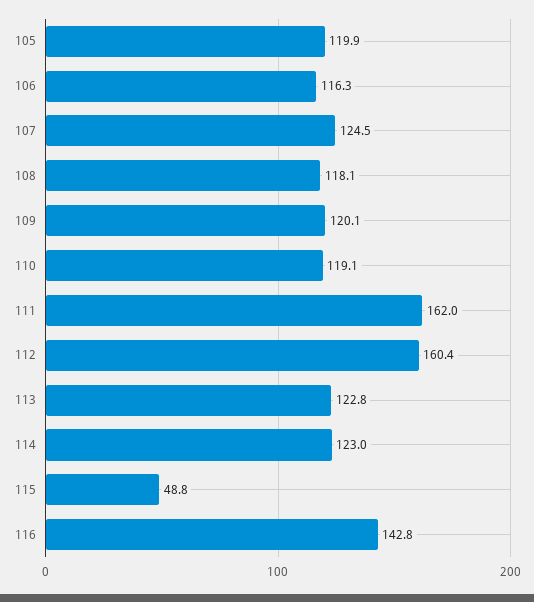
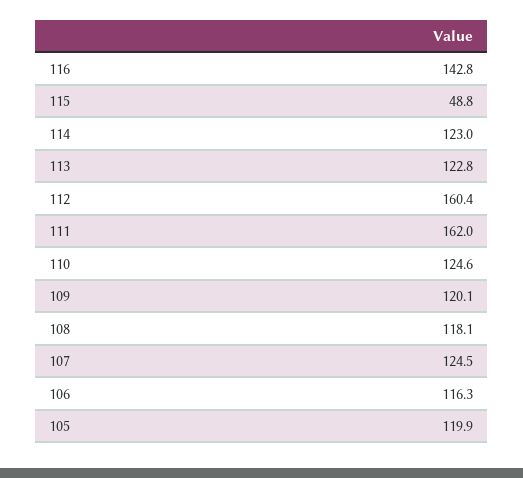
110: 119.1 -> 124.6

